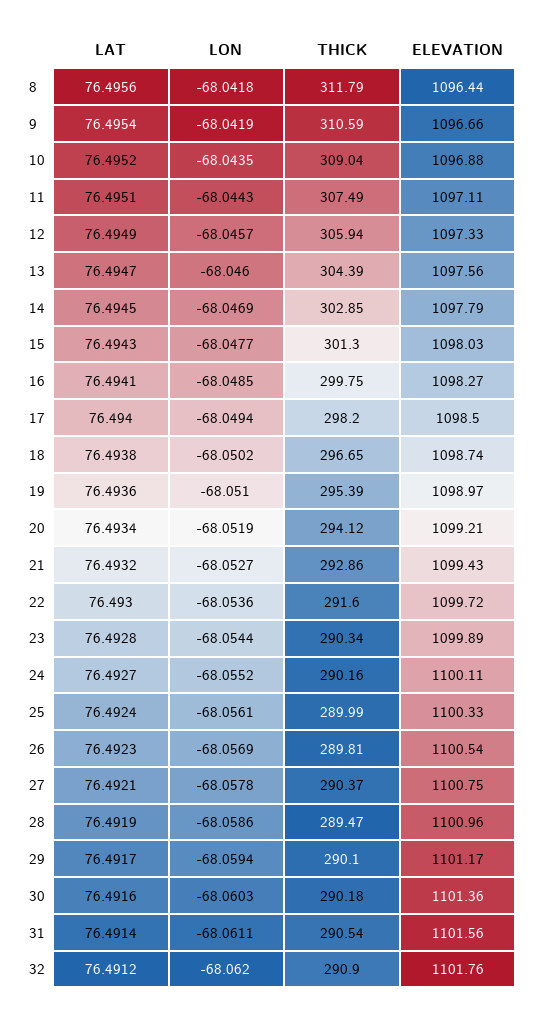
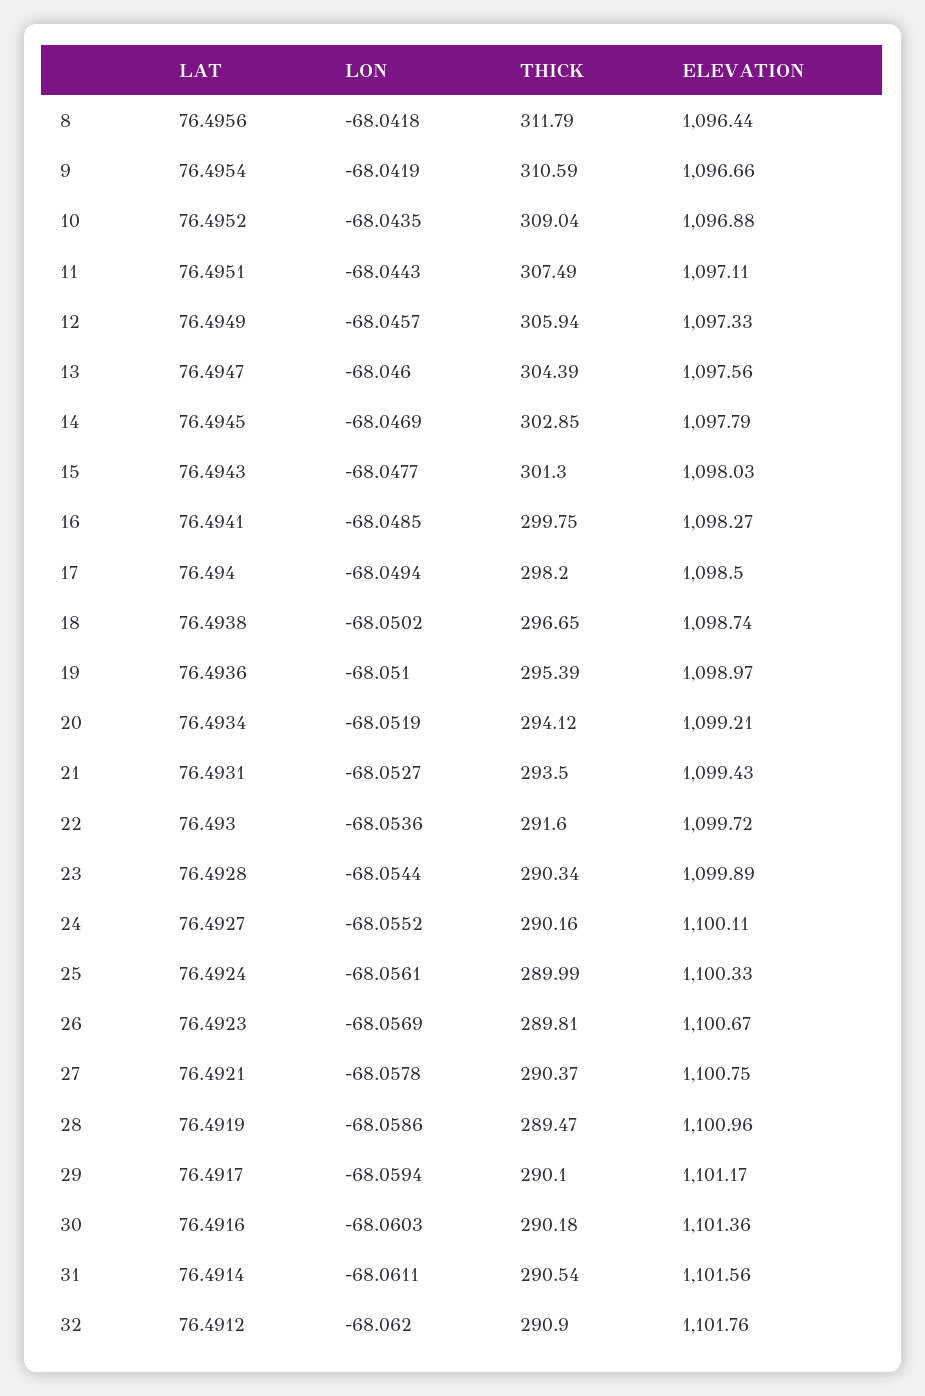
LAT, 21: 76.4932 -> 76.4931
THICK, 21: 292.86 -> 293.5
ELEVATION, 26: 1100.54 -> 1100.67

